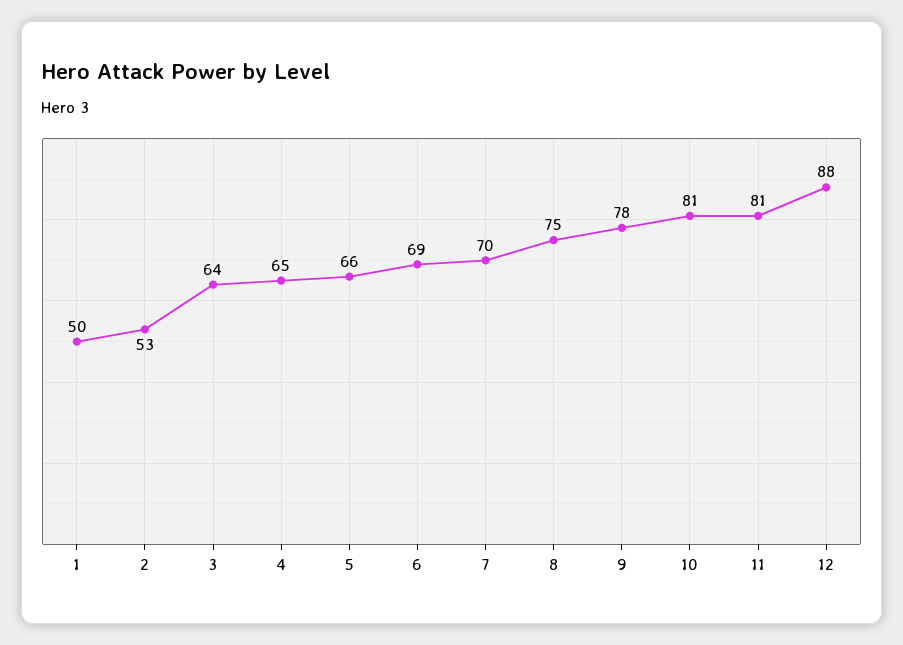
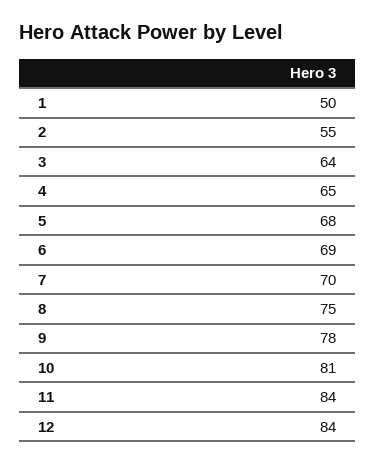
2: 53 -> 55
5: 66 -> 68
11: 81 -> 84
12: 88 -> 84

